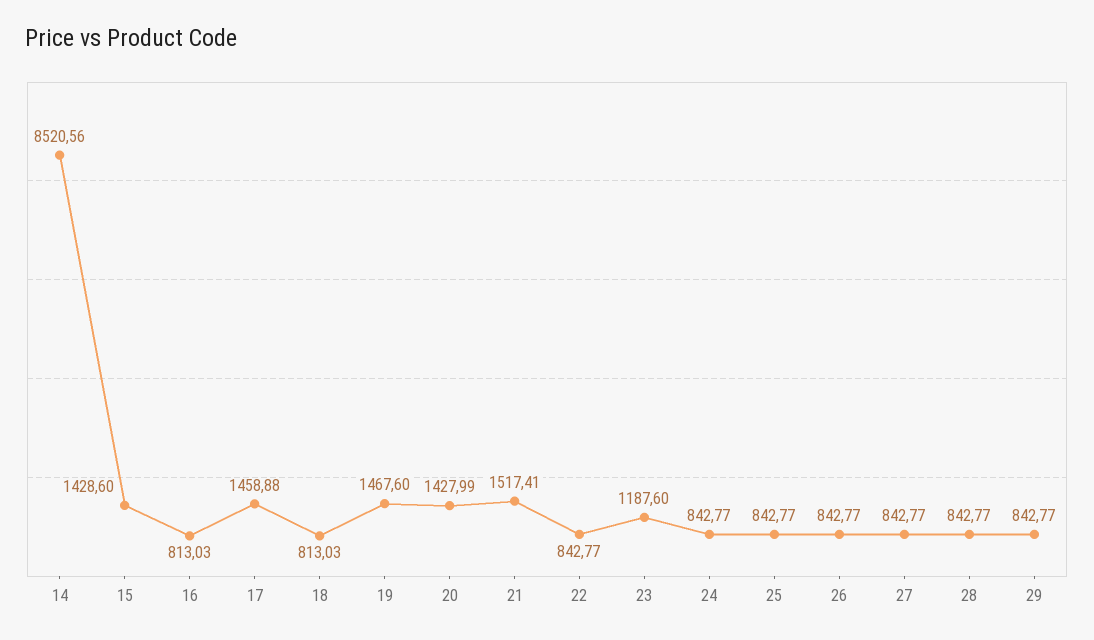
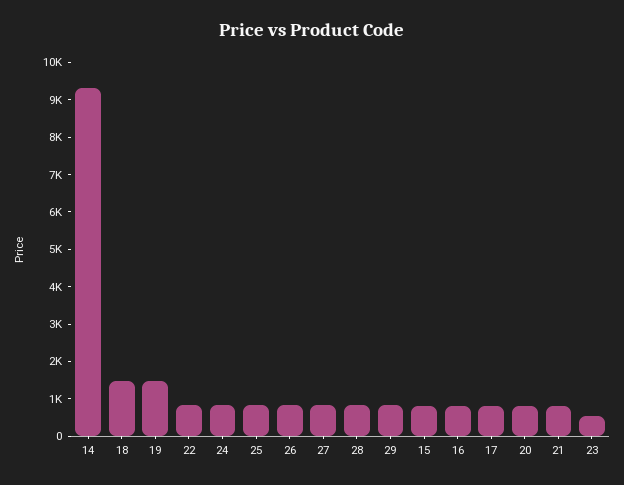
14: 8520.56 -> 9250
15: 1428.6 -> 750
17: 1458.88 -> 750
18: 813.03 -> 1500
20: 1427.99 -> 750
21: 1517.41 -> 750
23: 1187.6 -> 500

